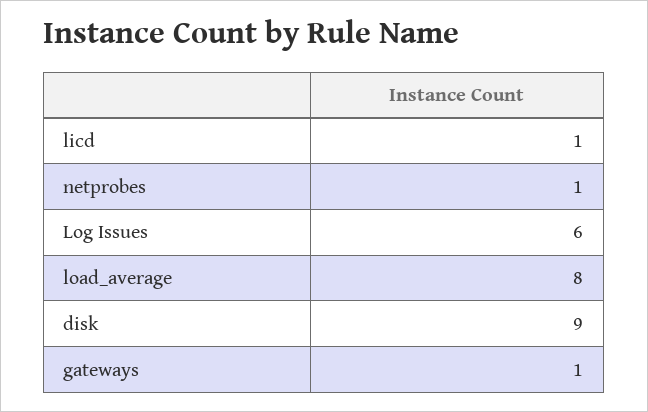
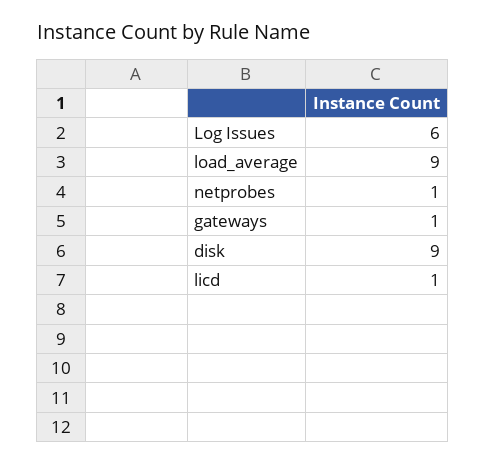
load_average: 8 -> 9

